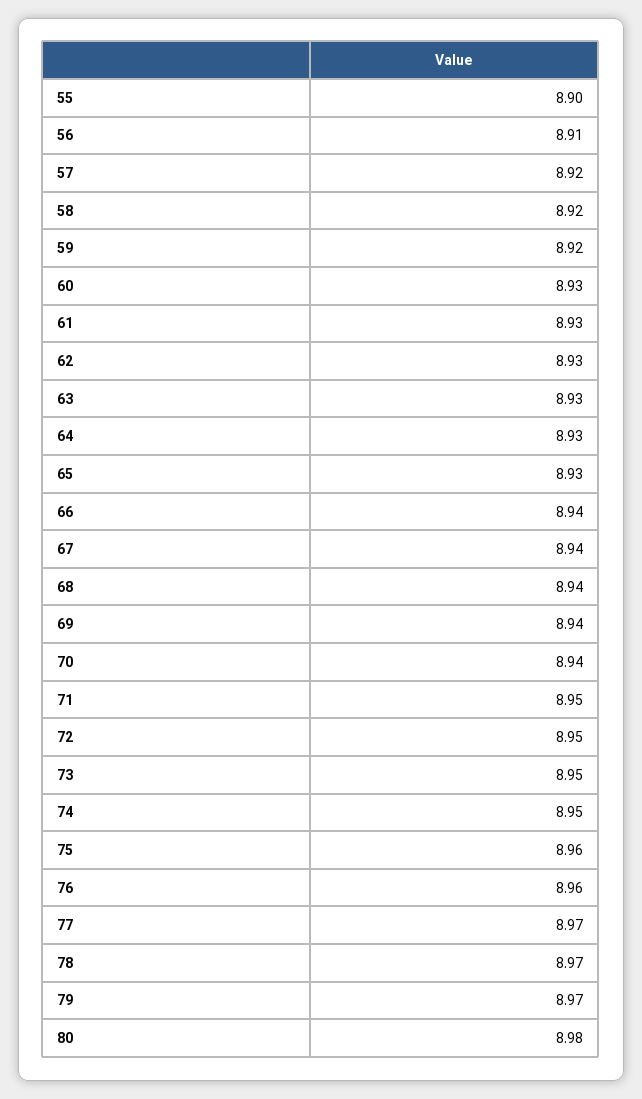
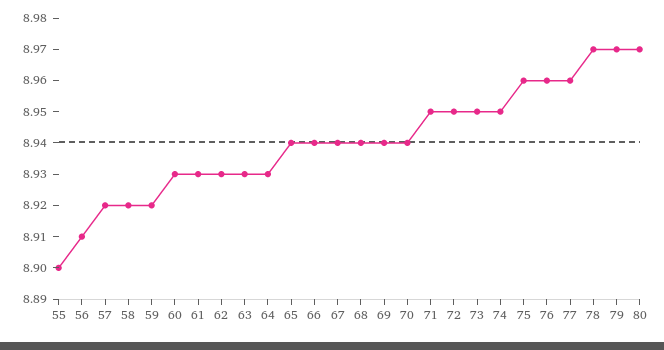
65: 8.93 -> 8.94
77: 8.97 -> 8.96
80: 8.98 -> 8.97

